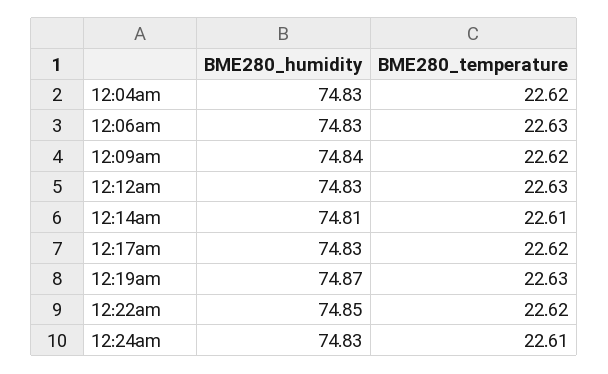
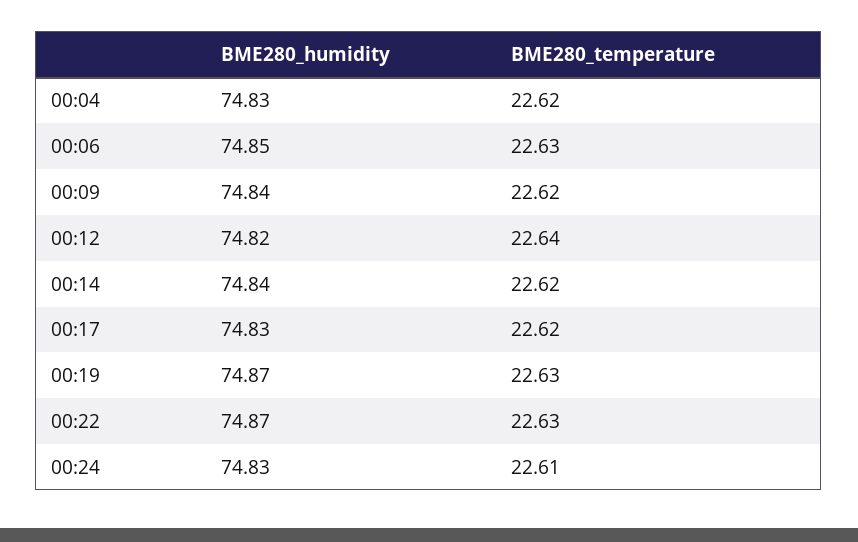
BME280_humidity, 12:06am: 74.83 -> 74.85
BME280_humidity, 12:12am: 74.83 -> 74.82
BME280_temperature, 12:12am: 22.63 -> 22.64
BME280_humidity, 12:14am: 74.81 -> 74.84
BME280_temperature, 12:14am: 22.61 -> 22.62
BME280_humidity, 12:22am: 74.85 -> 74.87
BME280_temperature, 12:22am: 22.62 -> 22.63

